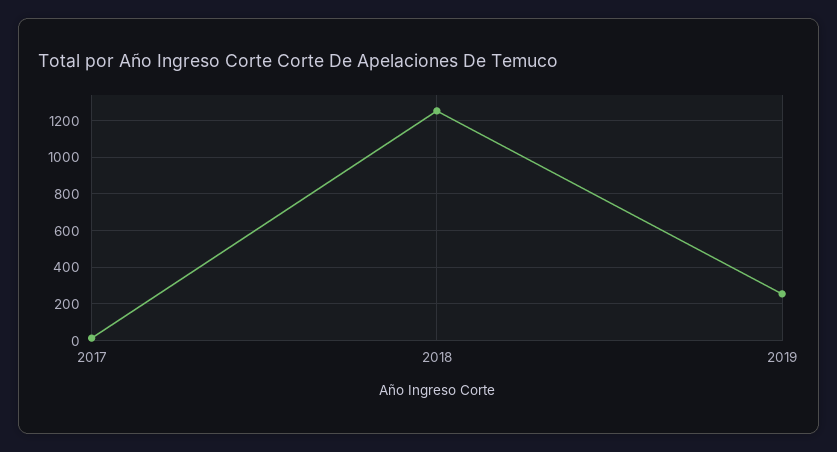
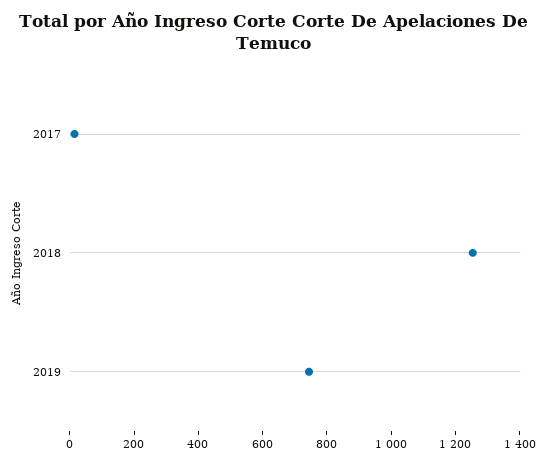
2019: 250 -> 750

